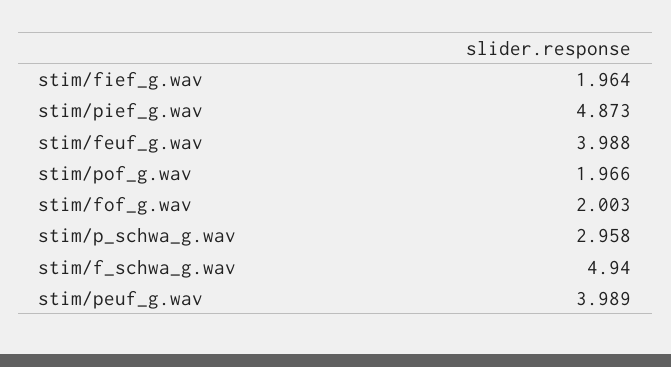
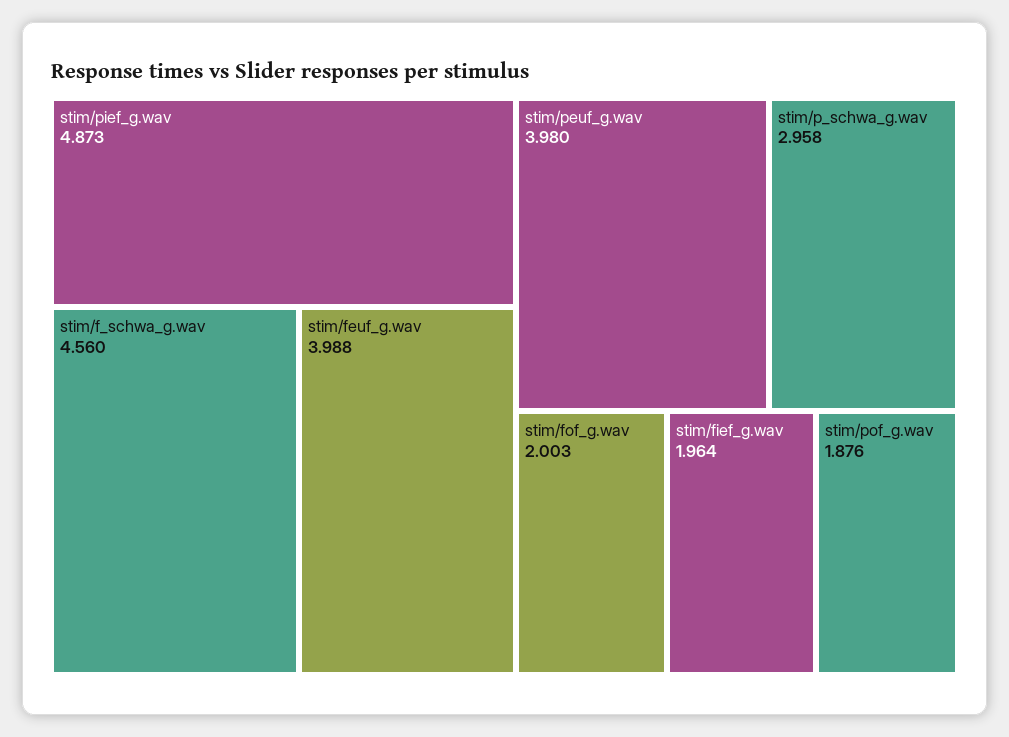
stim/pof_g.wav: 1.966 -> 1.876
stim/f_schwa_g.wav: 4.94 -> 4.56
stim/peuf_g.wav: 3.989 -> 3.98

